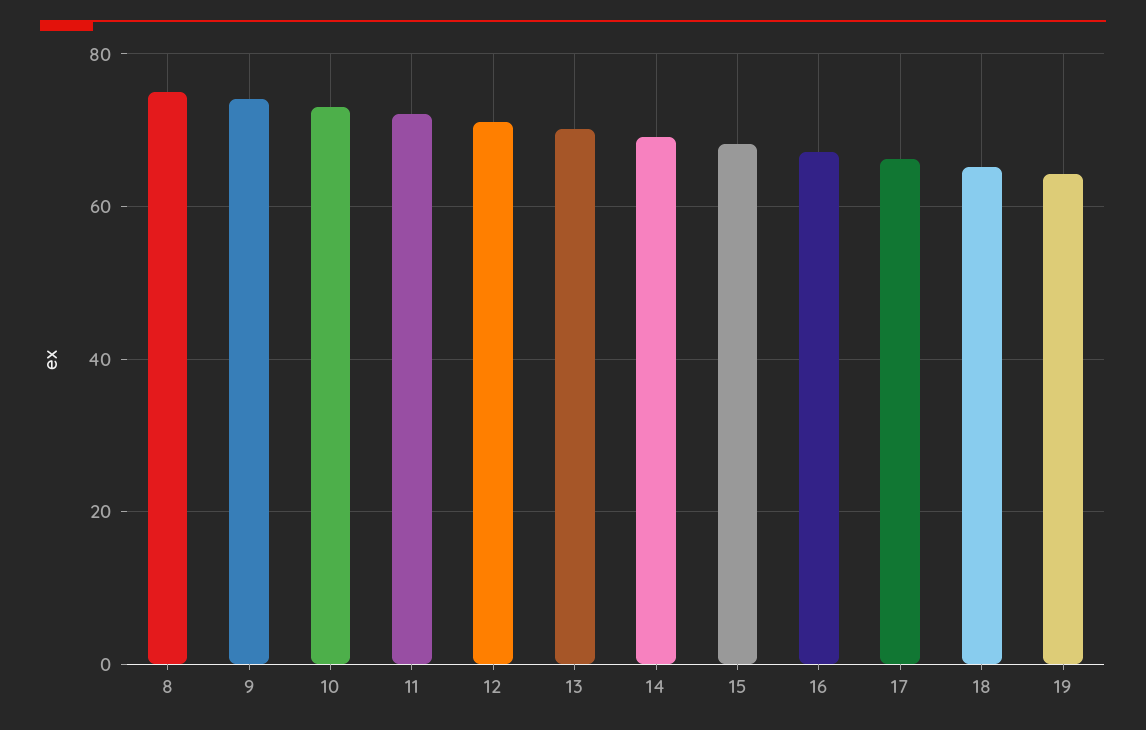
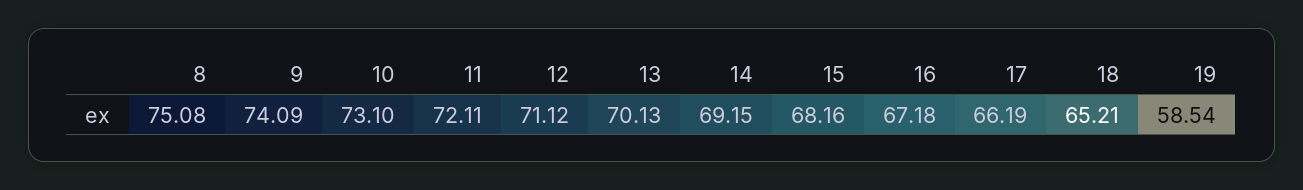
19: 64 -> 58.54

